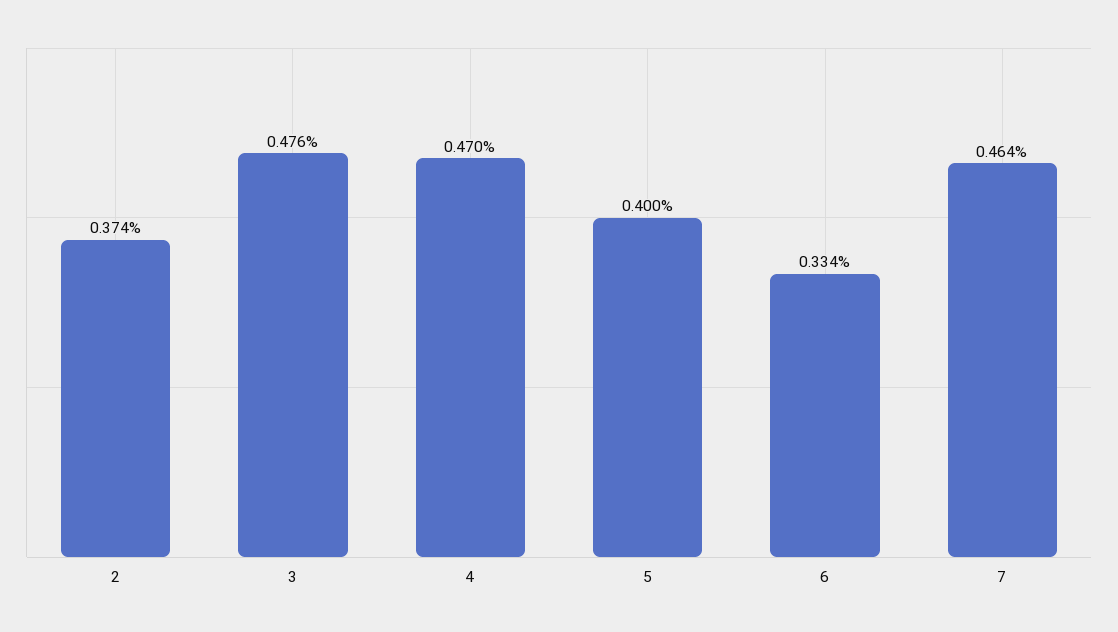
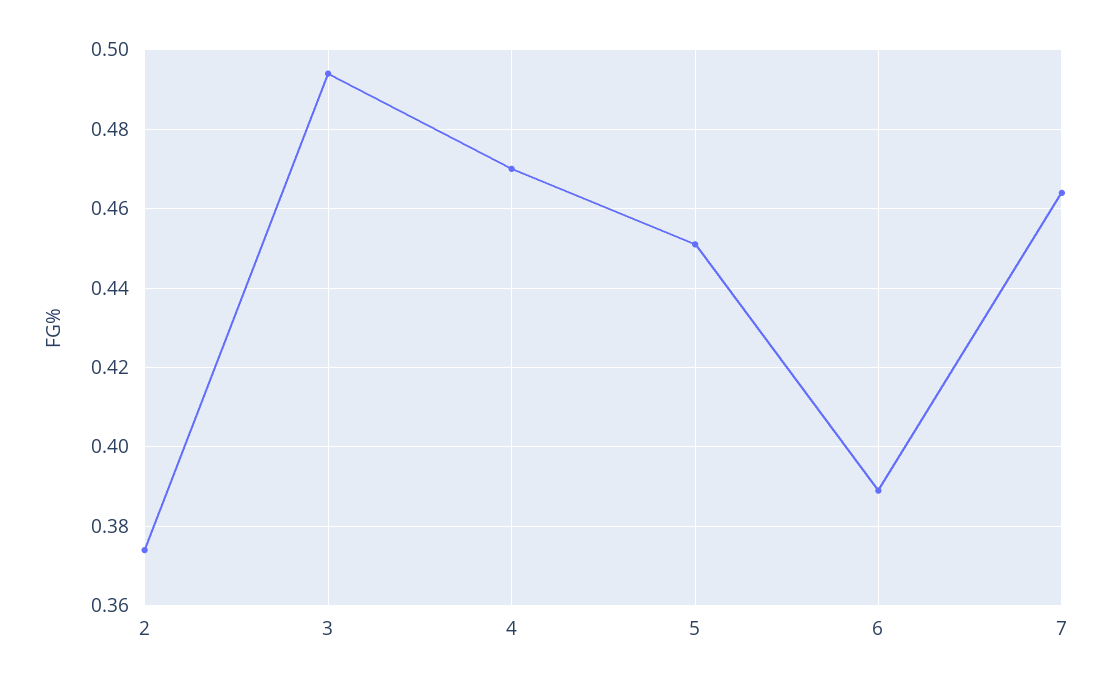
3: 0.476 -> 0.495
5: 0.4 -> 0.45
6: 0.334 -> 0.39

